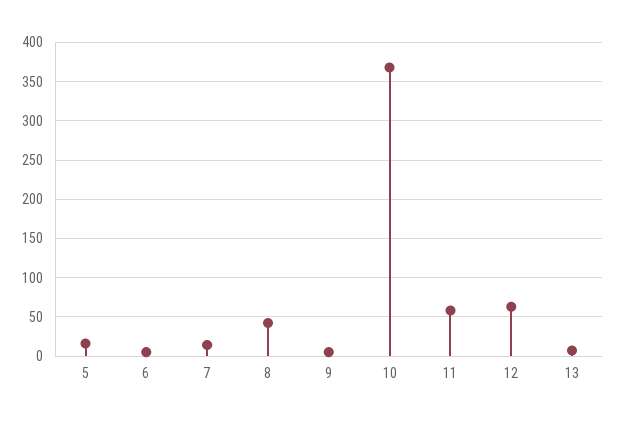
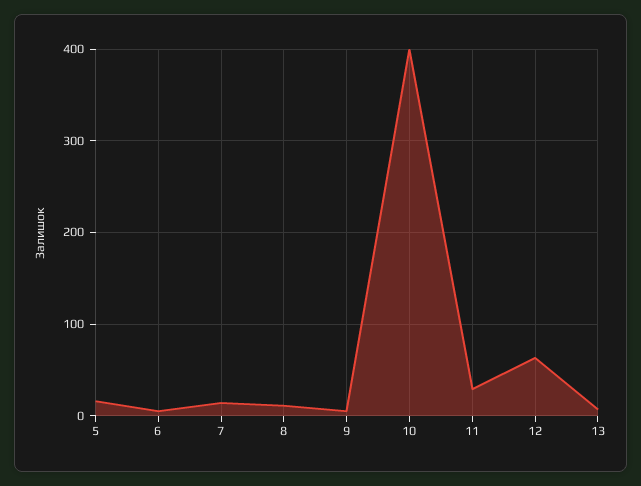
8: 40 -> 10
10: 370 -> 400
11: 60 -> 30

